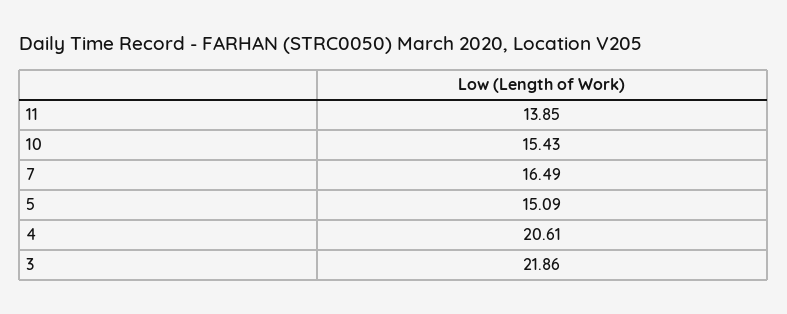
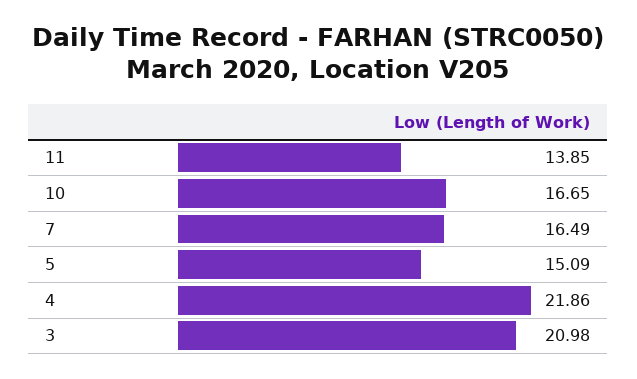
10: 15.43 -> 16.65
4: 20.61 -> 21.86
3: 21.86 -> 20.98

